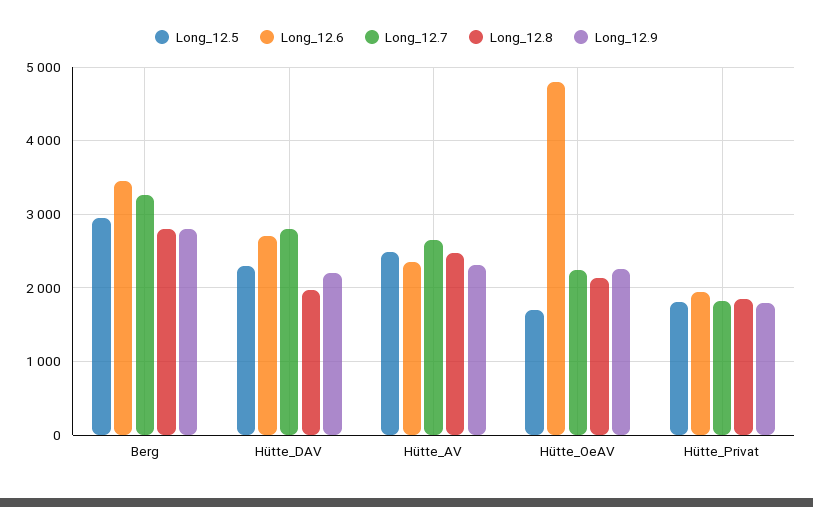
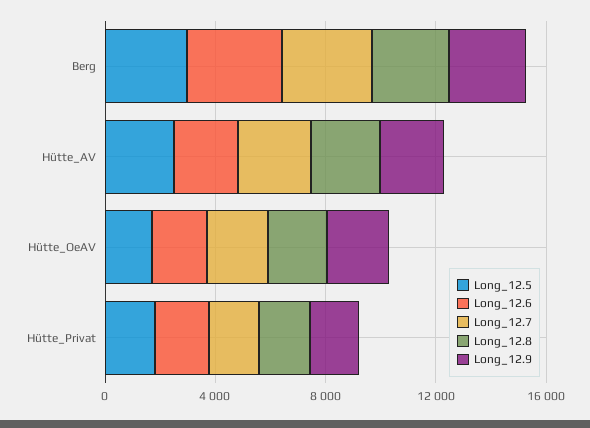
Long_12.5, Hütte_DAV: 2300 -> none
Long_12.6, Hütte_DAV: 2700 -> none
Long_12.7, Hütte_DAV: 2800 -> none
Long_12.8, Hütte_DAV: 2000 -> none
Long_12.9, Hütte_DAV: 2200 -> none
Long_12.6, Hütte_OeAV: 4800 -> 2000

